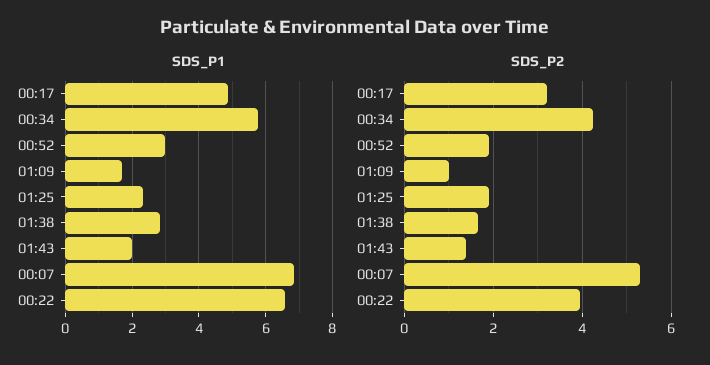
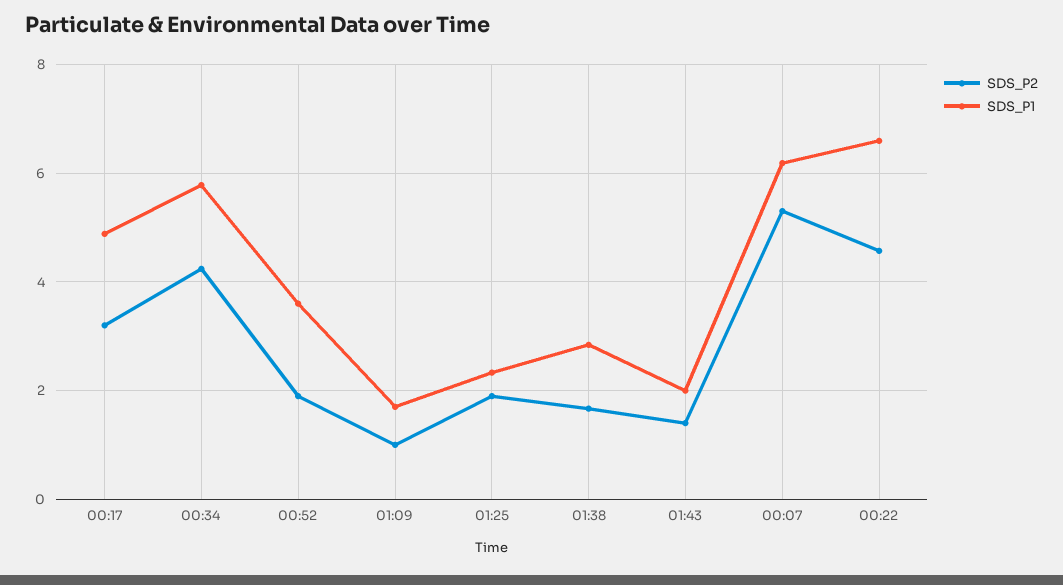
SDS_P1, 00:52: 3 -> 3.6
SDS_P1, 00:07: 6.8 -> 6.2
SDS_P2, 00:22: 4 -> 4.6

